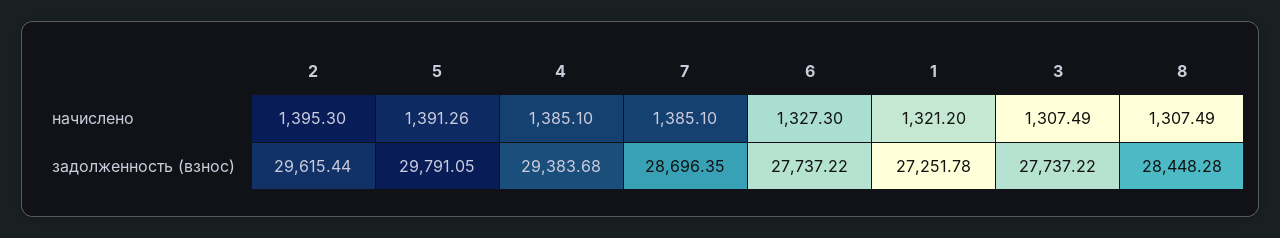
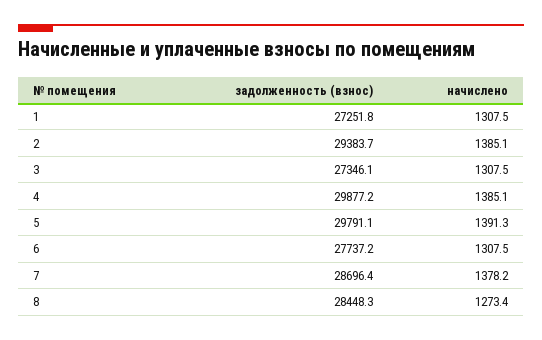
2, начислено: 1395.3 -> 1385.1
7, начислено: 1385.1 -> 1378.2
6, начислено: 1327.3 -> 1307.5
1, начислено: 1321.2 -> 1307.5
8, начислено: 1307.49 -> 1273.4
2, задолженность (взнос): 29615.44 -> 29383.7
4, задолженность (взнос): 29383.68 -> 29877.2
3, задолженность (взнос): 27737.22 -> 27346.1

